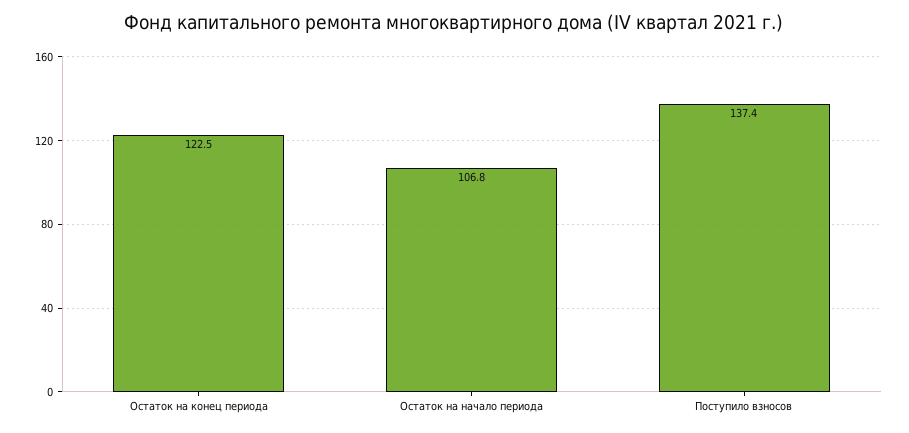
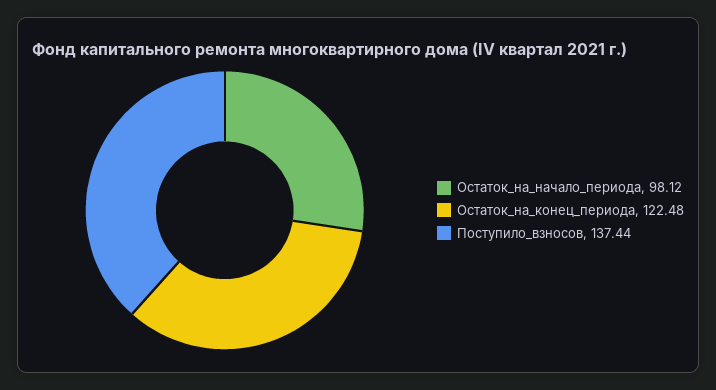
Остаток на начало периода: 106.8 -> 98.12

